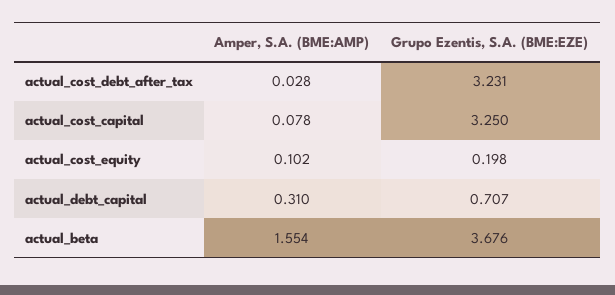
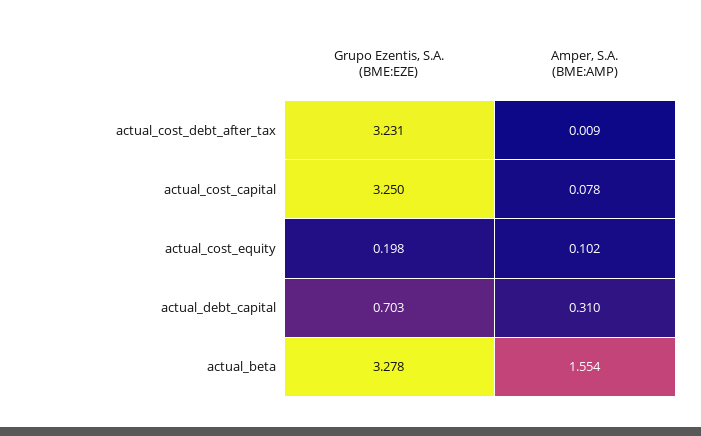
Amper, S.A. (BME:AMP), actual_cost_debt_after_tax: 0.028 -> 0.009
Grupo Ezentis, S.A. (BME:EZE), actual_debt_capital: 0.707 -> 0.703
Grupo Ezentis, S.A. (BME:EZE), actual_beta: 3.676 -> 3.278

